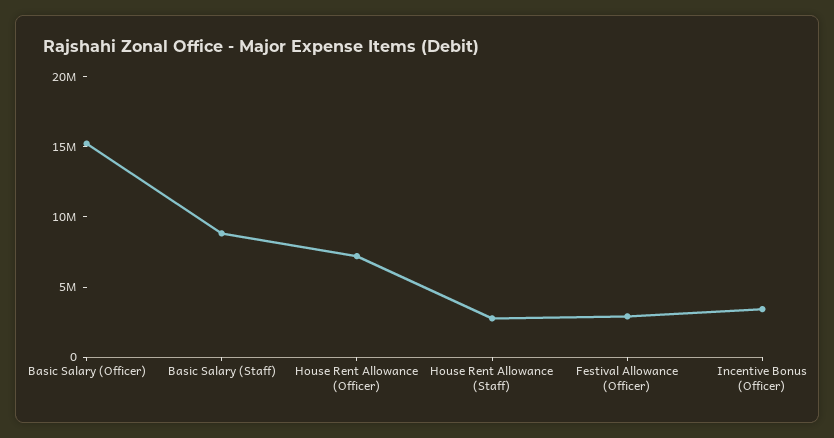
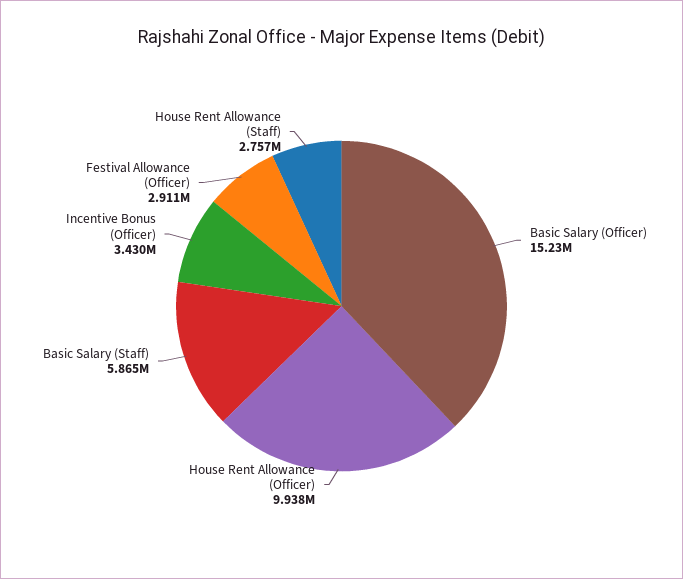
Basic Salary (Staff): 9000000 -> 5865000
House Rent Allowance (Officer): 7000000 -> 9938000

